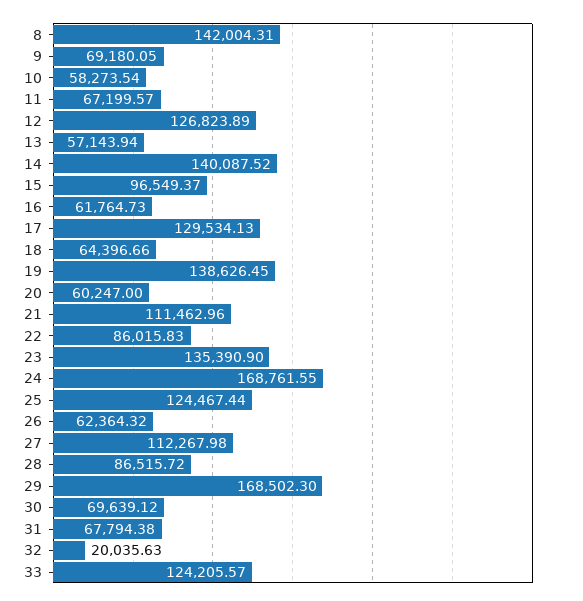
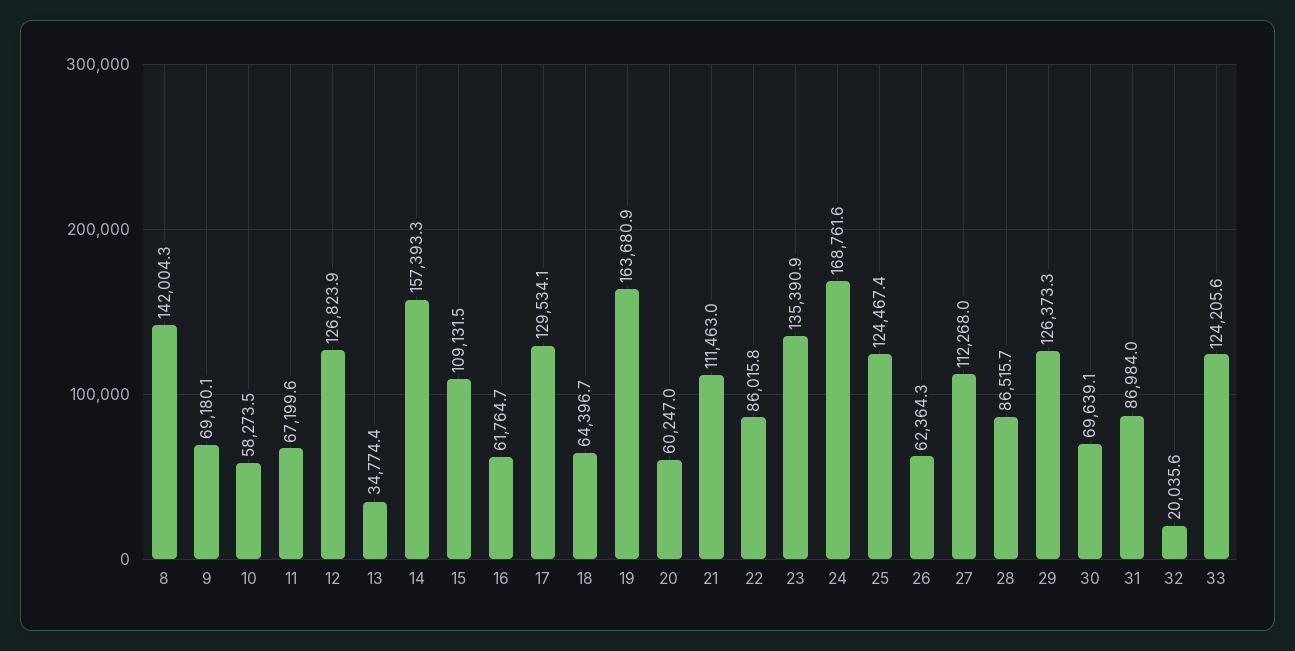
13: 57143.94 -> 34774.4
14: 140087.52 -> 157393.3
15: 96549.37 -> 109131.5
19: 138626.45 -> 163680.9
29: 168502.3 -> 126373.3
31: 67794.38 -> 86984

